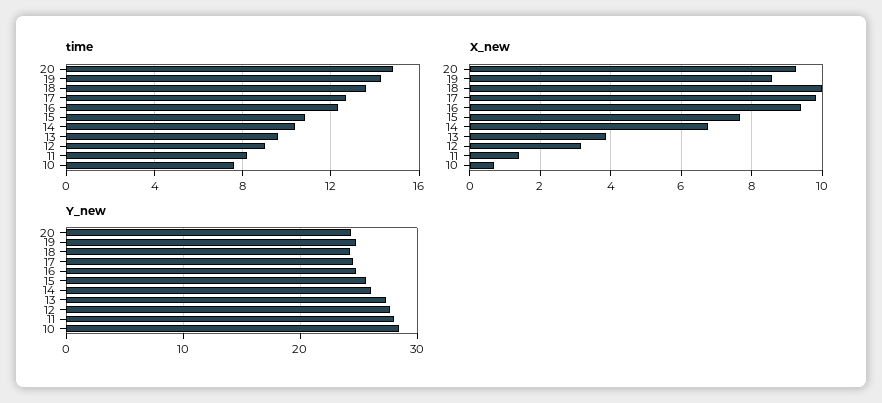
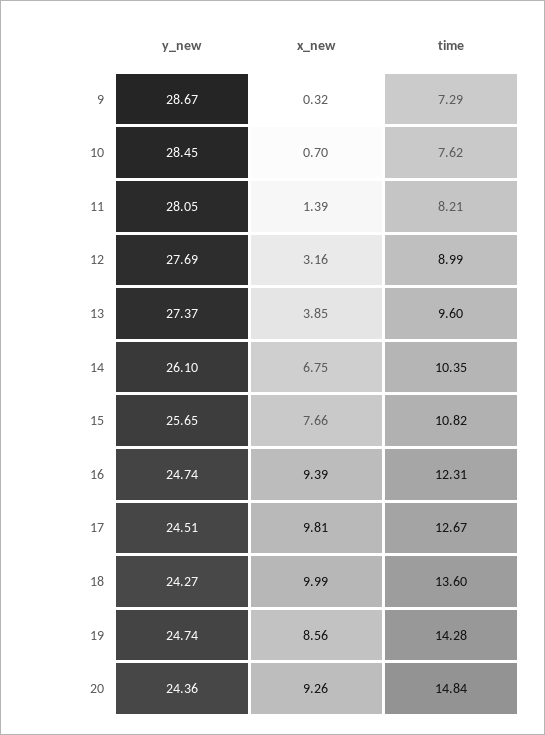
Y_new, 9: none -> 28.67
X_new, 9: none -> 0.32
time, 9: none -> 7.29

